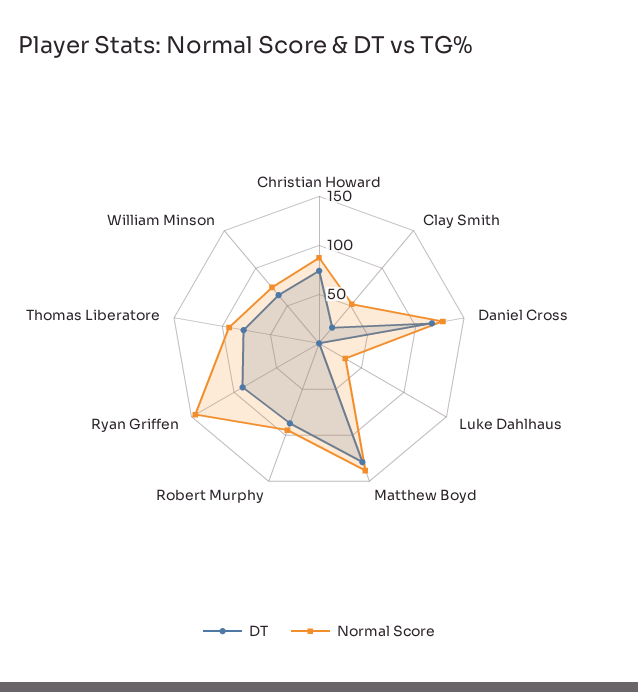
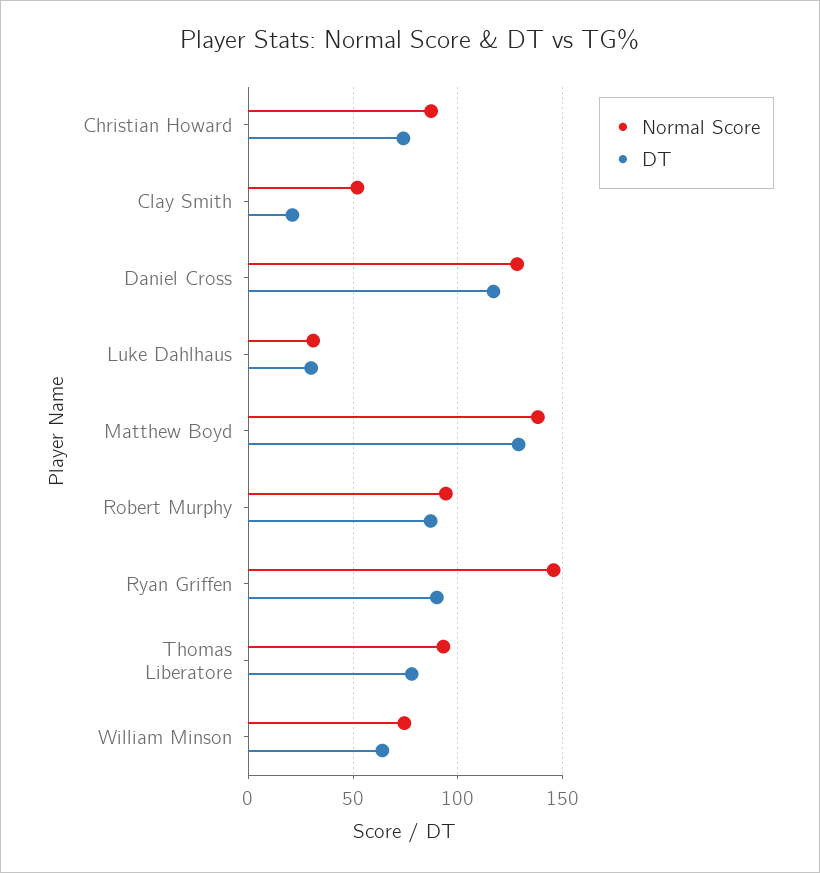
DT, Luke Dahlhaus: 0 -> 30

